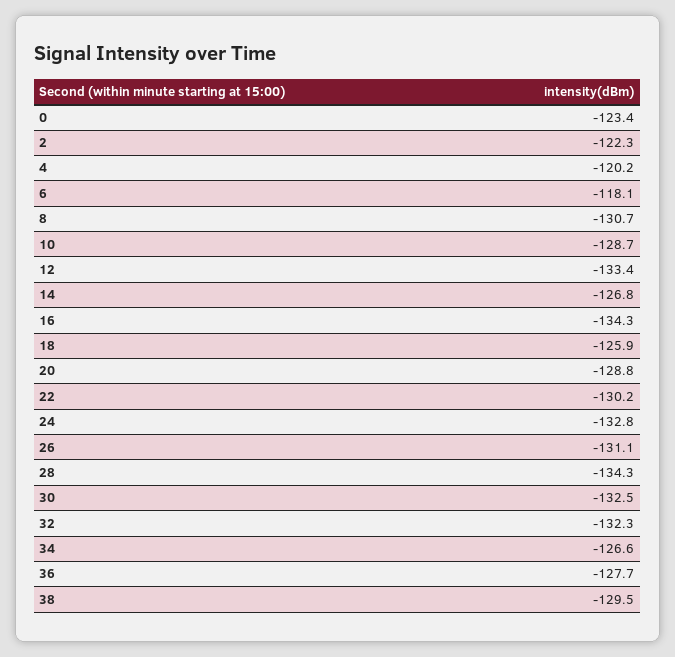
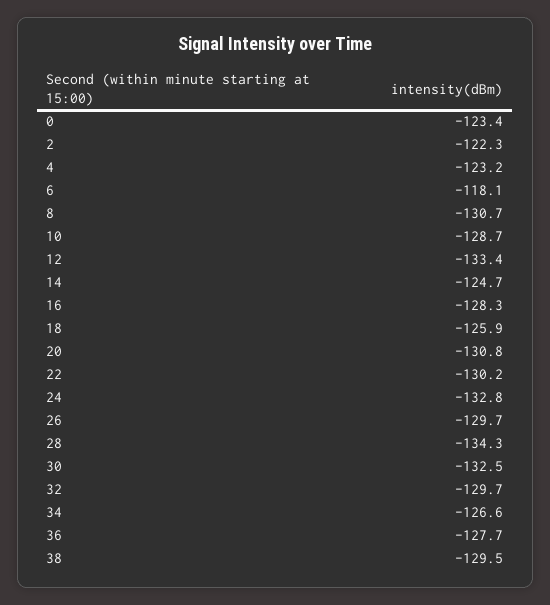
4: -120.2 -> -123.2
14: -126.8 -> -124.7
16: -134.3 -> -128.3
20: -128.8 -> -130.8
26: -131.1 -> -129.7
32: -132.3 -> -129.7

